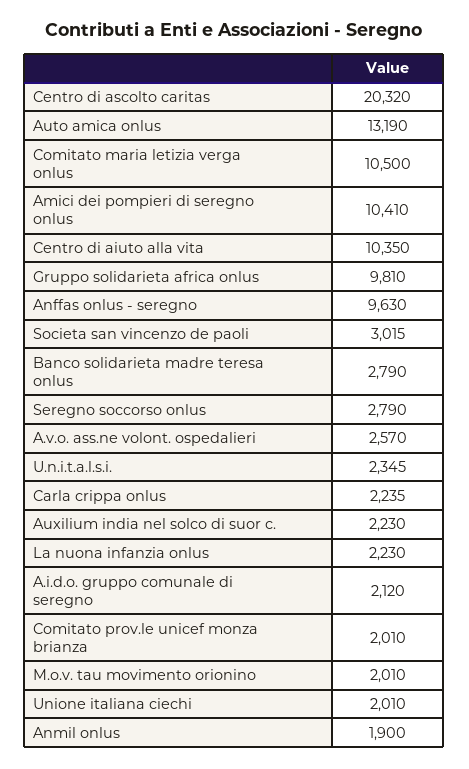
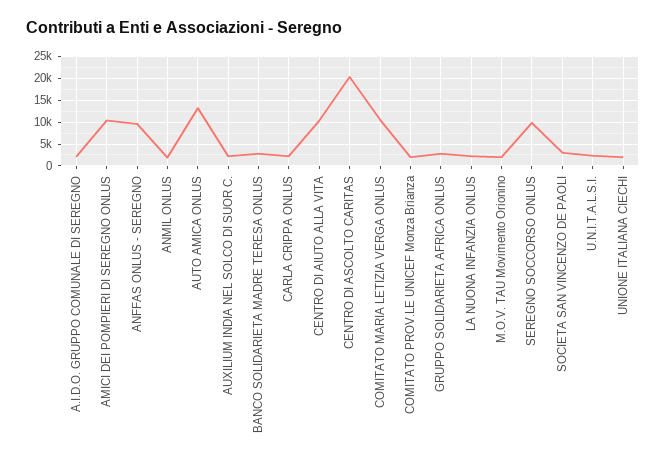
Gruppo solidarieta africa onlus: 9810 -> 2500
Seregno soccorso onlus: 2790 -> 10000
A.v.o. ass.ne volont. ospedalieri: 2570 -> none

